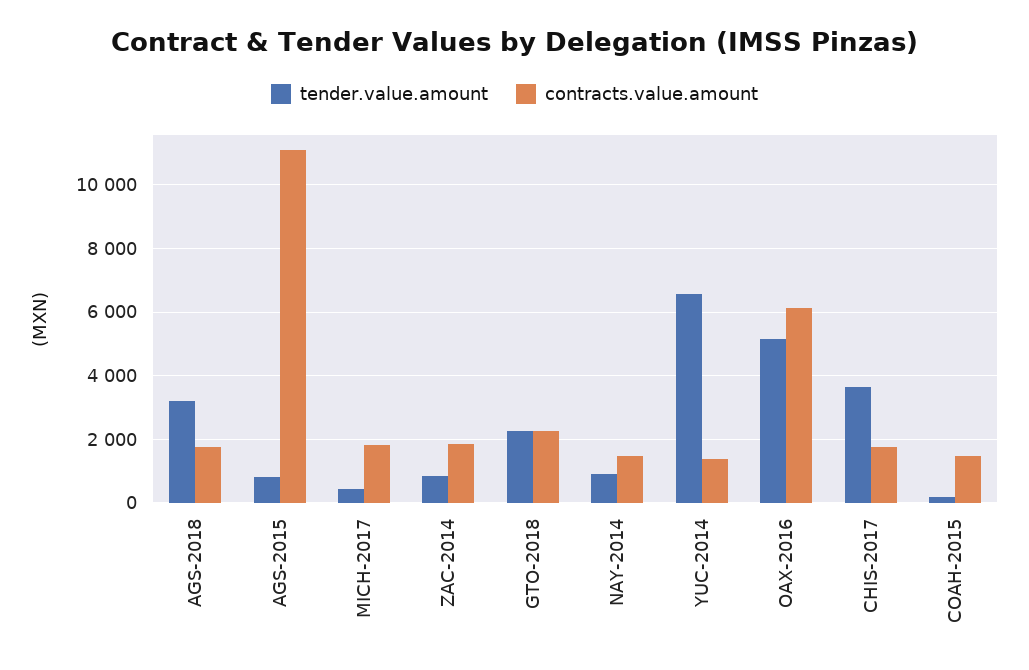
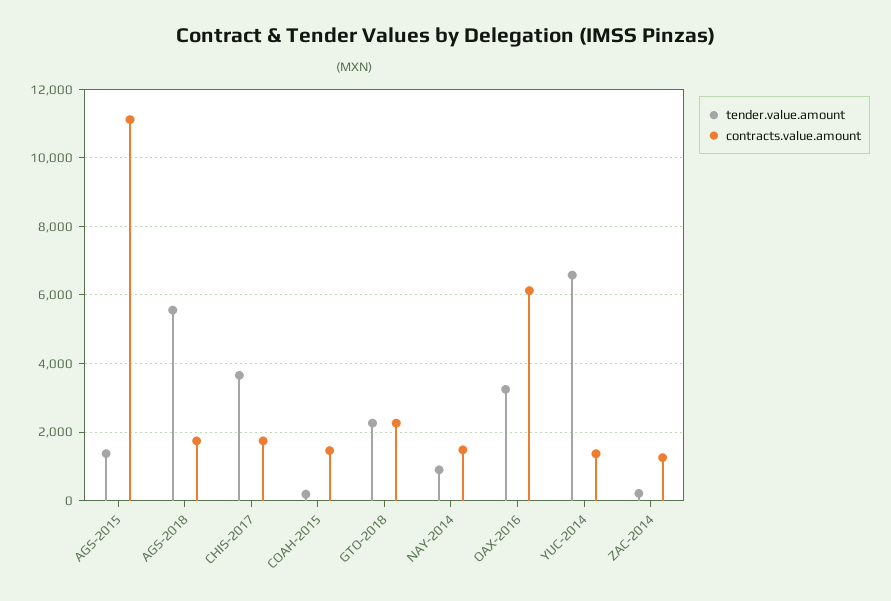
tender.value.amount, AGS-2018: 3200 -> 5600
tender.value.amount, AGS-2015: 800 -> 1400
tender.value.amount, MICH-2017: 400 -> none
contracts.value.amount, MICH-2017: 1800 -> none
tender.value.amount, ZAC-2014: 800 -> 200
contracts.value.amount, ZAC-2014: 1800 -> 1200
tender.value.amount, OAX-2016: 5200 -> 3200

